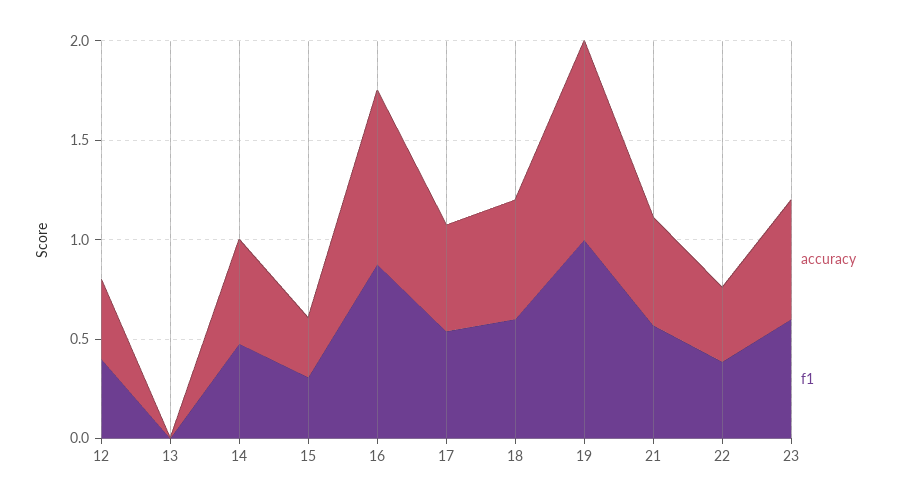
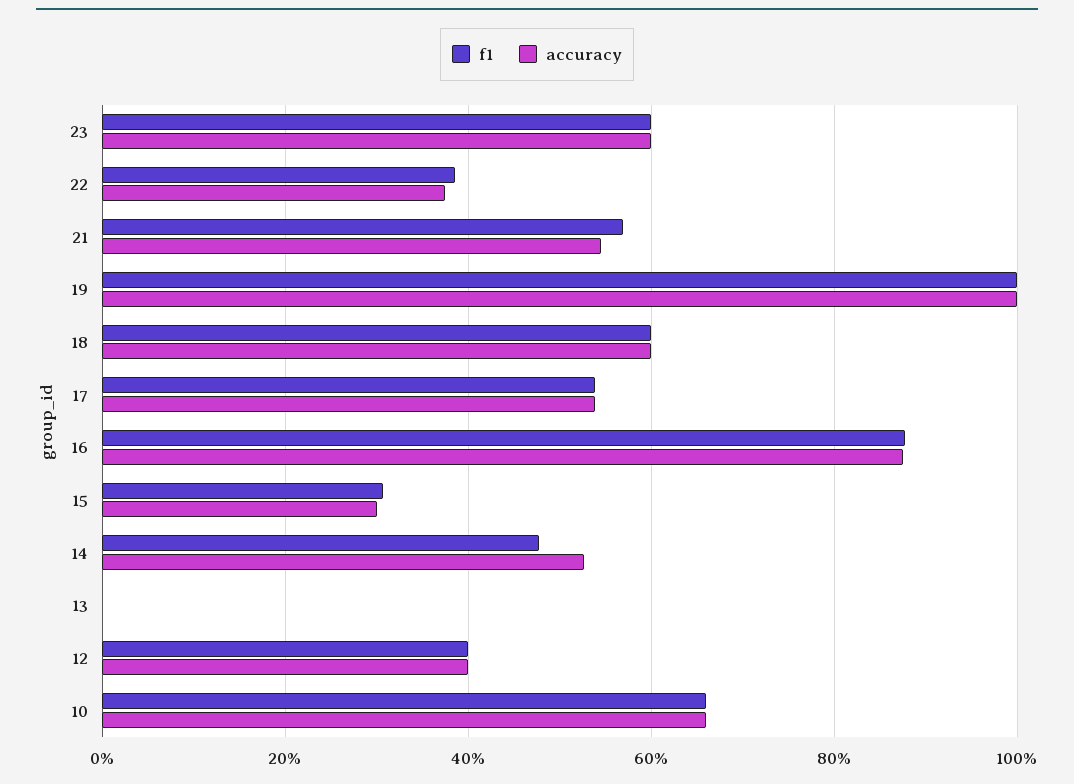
f1, 10: none -> 0.66
accuracy, 10: none -> 0.66

